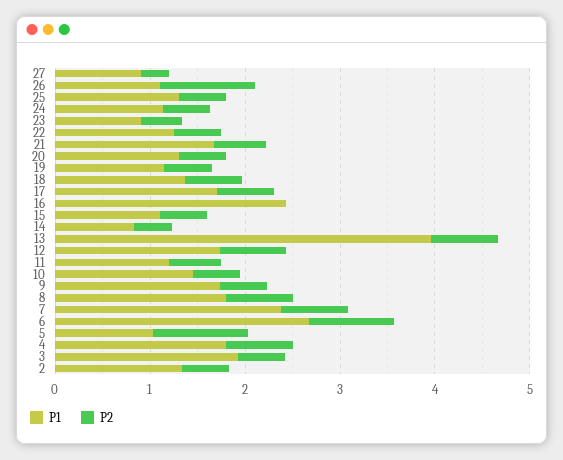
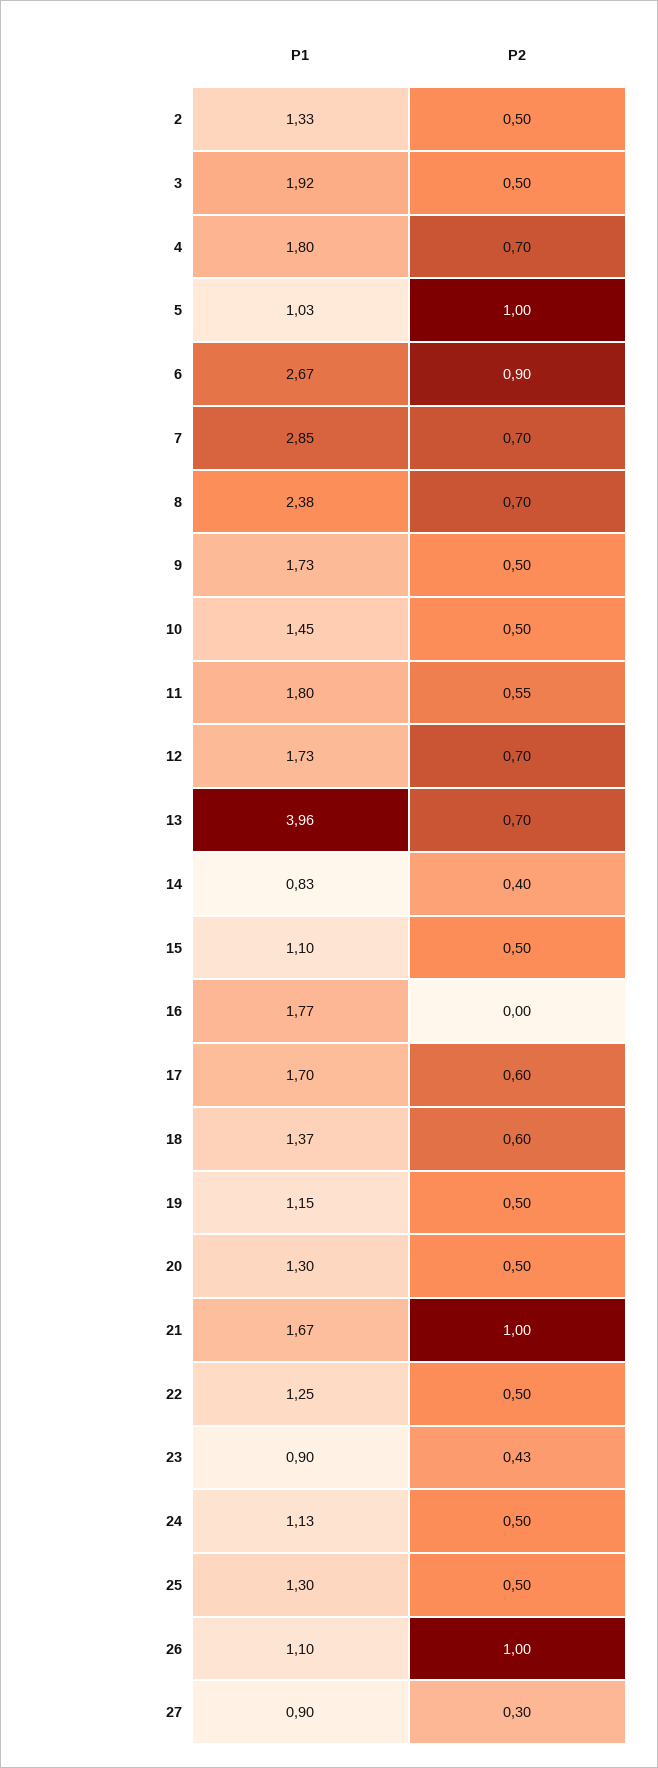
P2, 21: 0.6 -> 1
P1, 16: 2.4 -> 1.77
P1, 11: 1.2 -> 1.8
P1, 8: 1.8 -> 2.38
P1, 7: 2.4 -> 2.85

